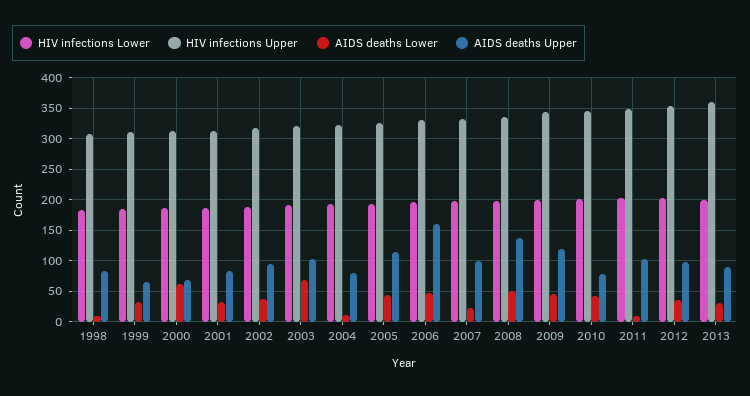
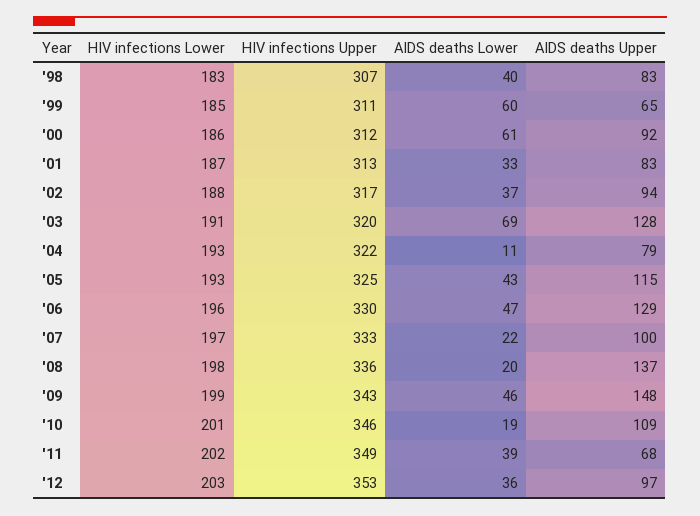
AIDS deaths Lower, 1998: 10 -> 40
AIDS deaths Lower, 1999: 30 -> 60
AIDS deaths Upper, 2000: 70 -> 92
AIDS deaths Upper, 2003: 100 -> 128
AIDS deaths Upper, 2006: 160 -> 129
AIDS deaths Lower, 2008: 50 -> 20
AIDS deaths Upper, 2009: 120 -> 148
AIDS deaths Lower, 2010: 40 -> 19
AIDS deaths Upper, 2010: 80 -> 109
AIDS deaths Lower, 2011: 10 -> 39
AIDS deaths Upper, 2011: 100 -> 68
HIV infections Lower, 2013: 200 -> none
HIV infections Upper, 2013: 360 -> none
AIDS deaths Lower, 2013: 30 -> none
AIDS deaths Upper, 2013: 90 -> none

